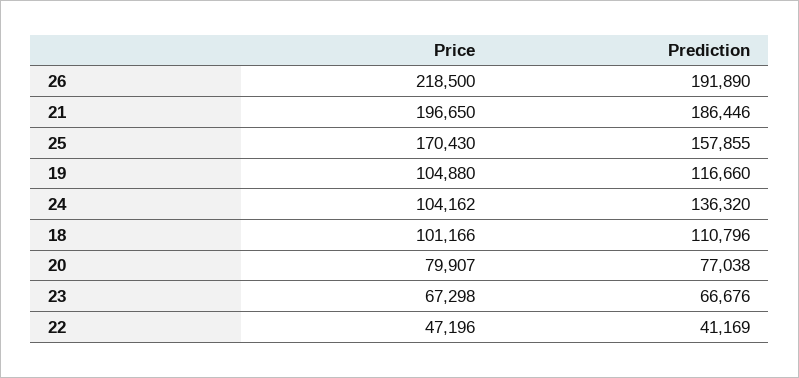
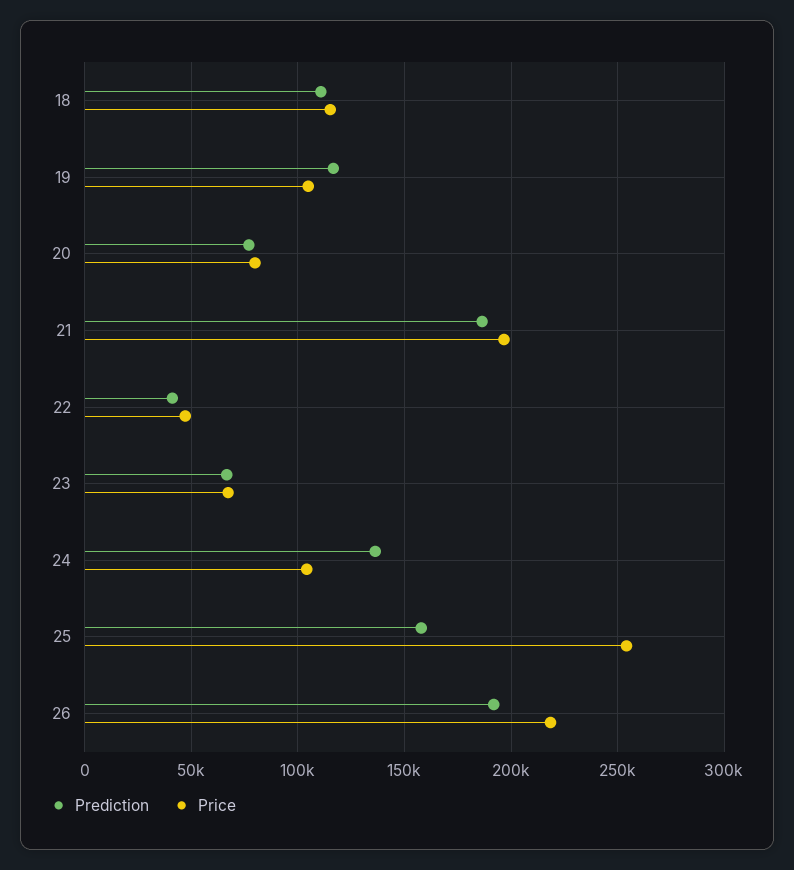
Price, 25: 170430 -> 255000
Price, 18: 101166 -> 115000

